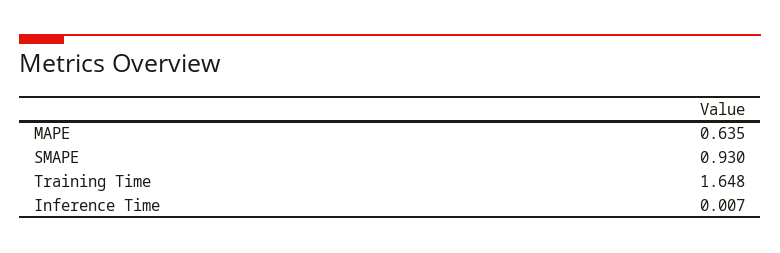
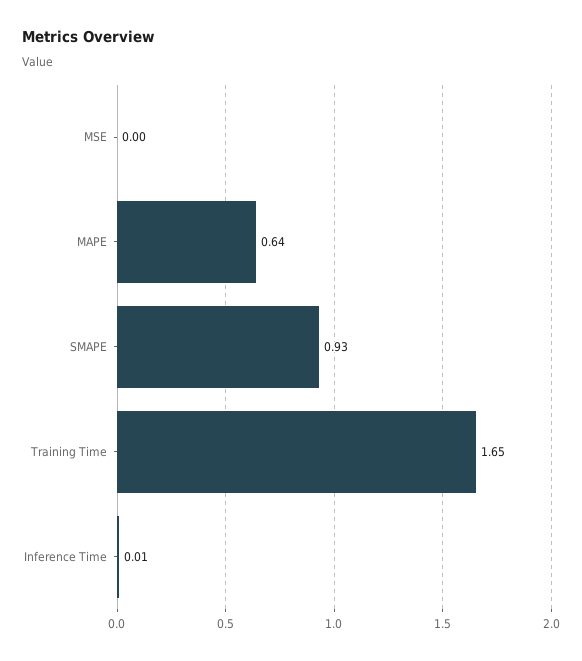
MSE: none -> 0

